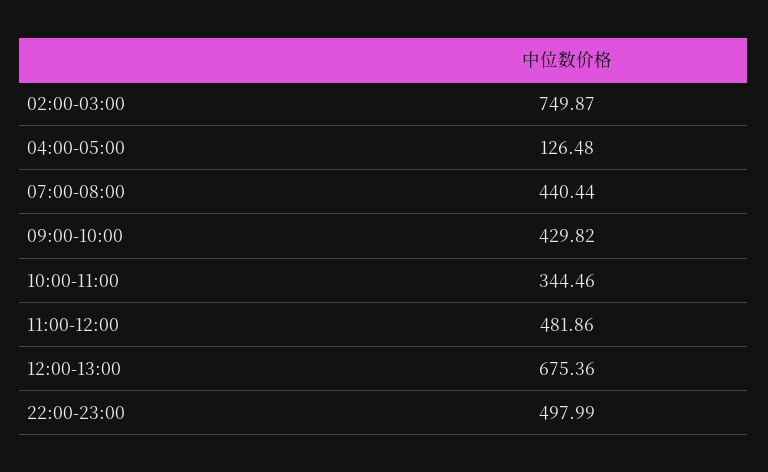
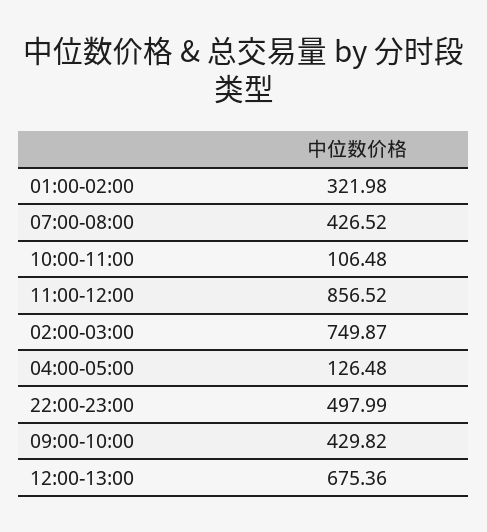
07:00-08:00: 440.44 -> 426.52
10:00-11:00: 344.46 -> 106.48
11:00-12:00: 481.86 -> 856.52
01:00-02:00: none -> 321.98

